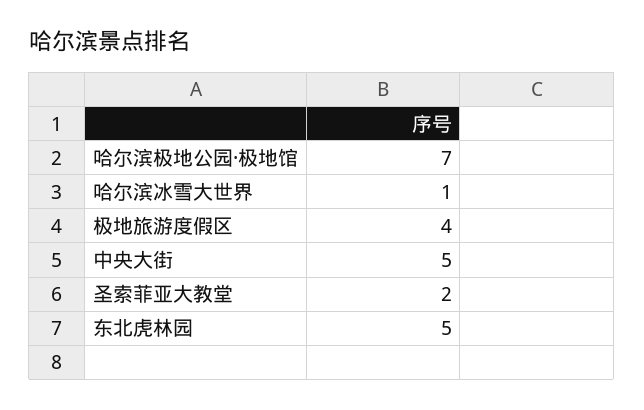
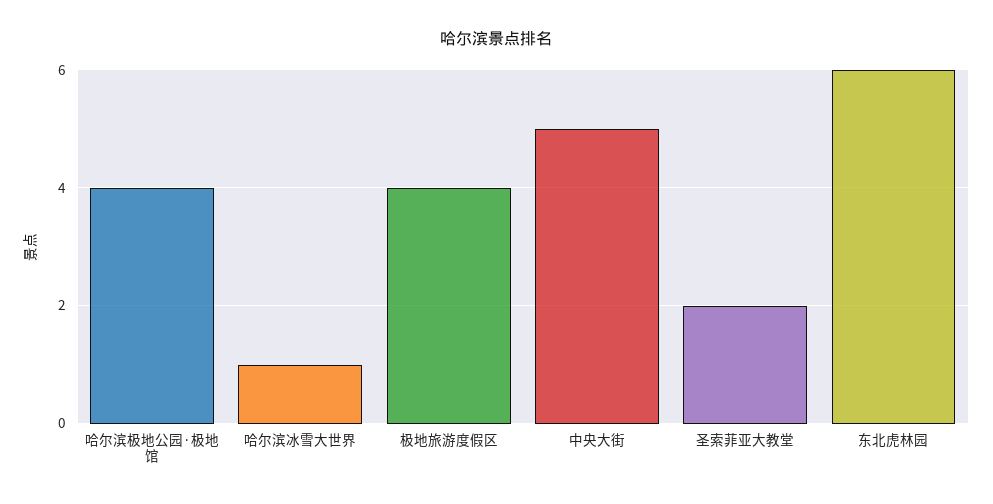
哈尔滨极地公园·极地馆: 7 -> 4
东北虎林园: 5 -> 6

